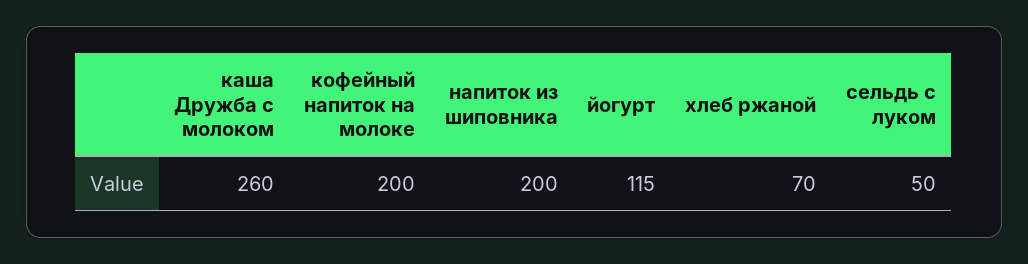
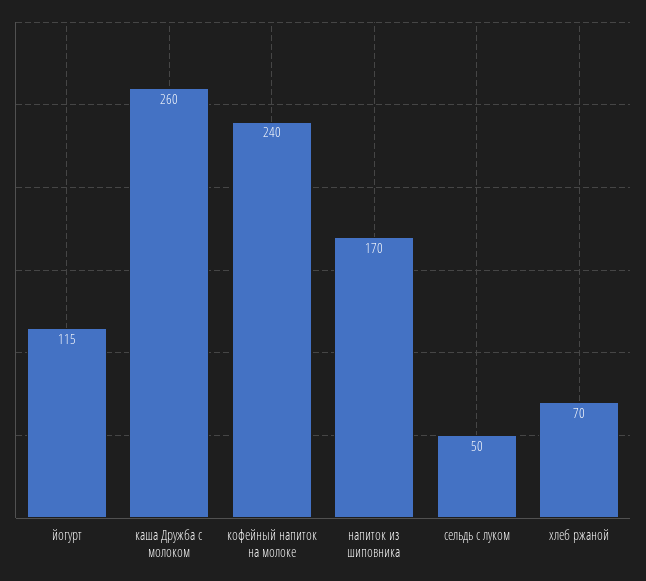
кофейный напиток на молоке: 200 -> 240
напиток из шиповника: 200 -> 170

